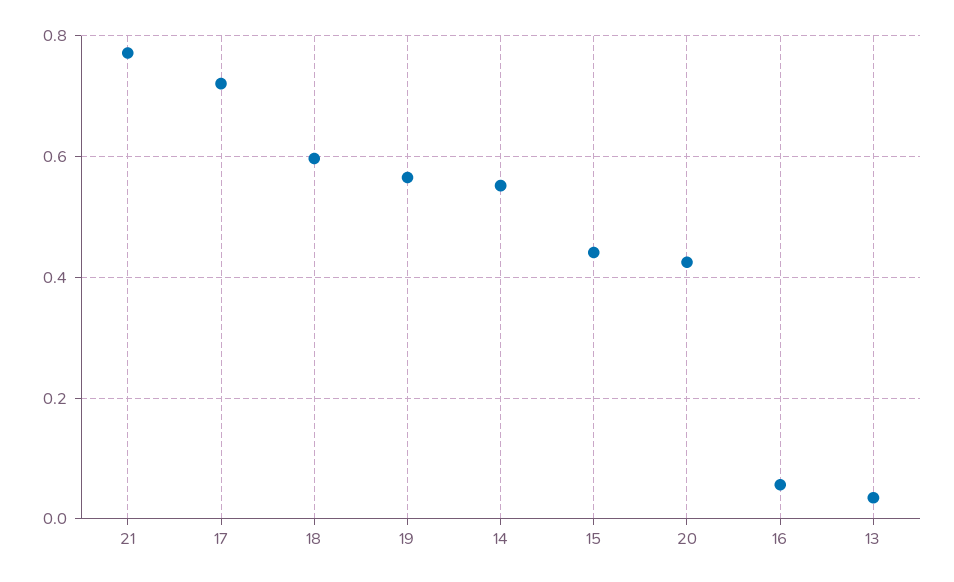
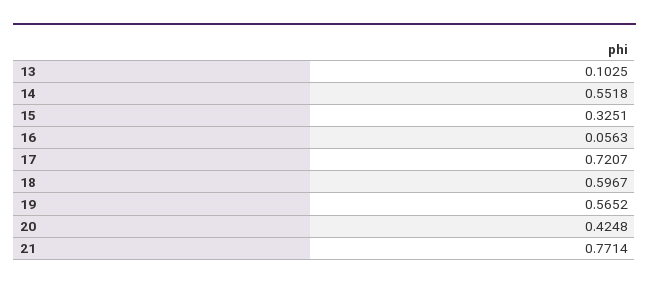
15: 0.44 -> 0.3251
13: 0.04 -> 0.1025

